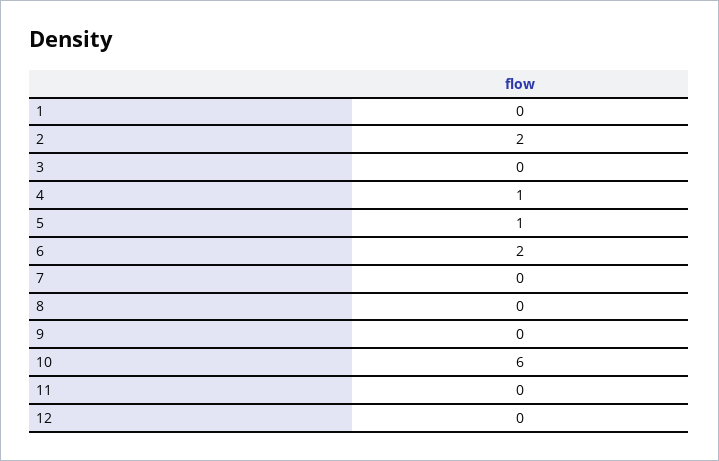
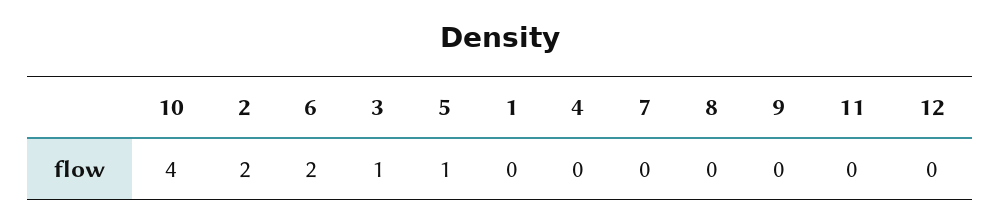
3: 0 -> 1
4: 1 -> 0
10: 6 -> 4

